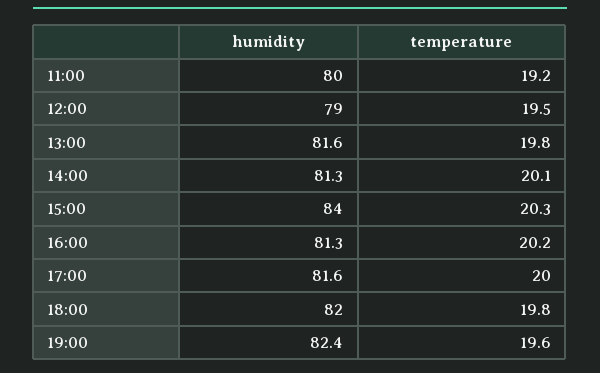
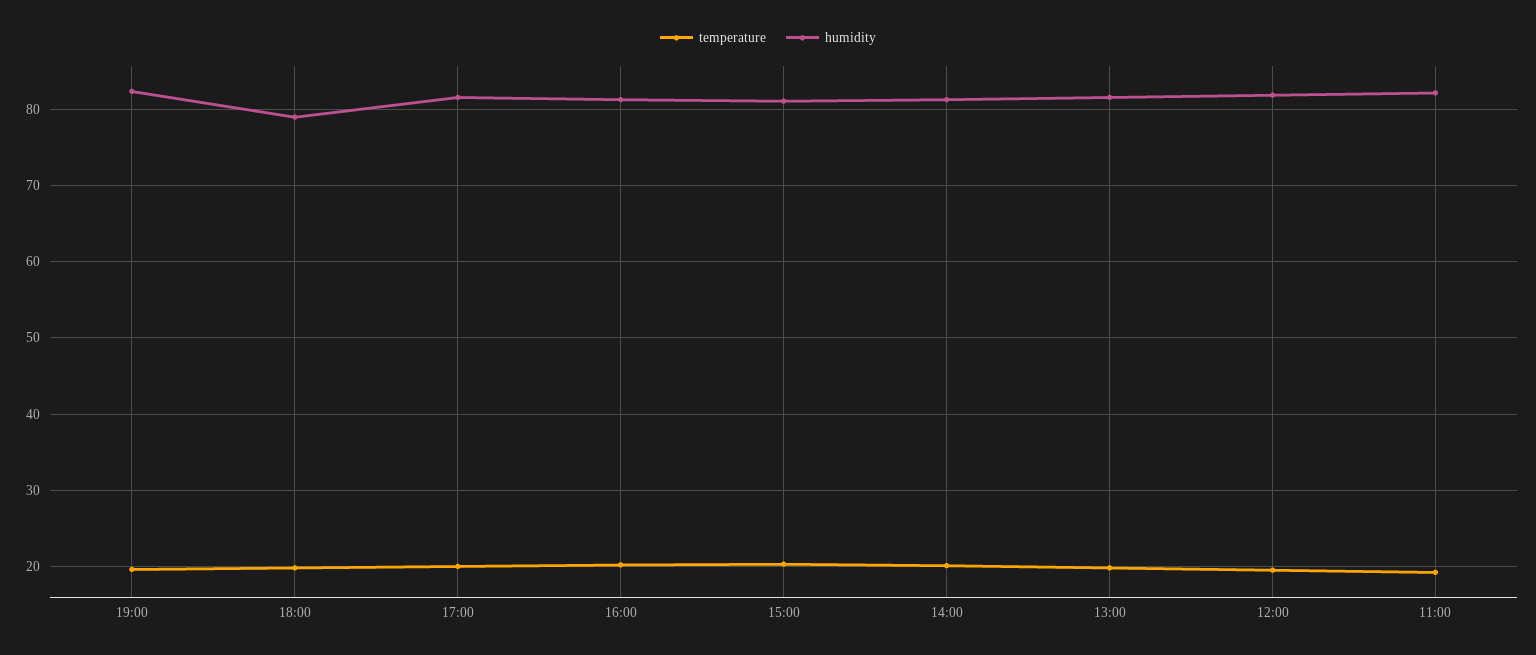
humidity, 11:00: 80 -> 82
humidity, 12:00: 79 -> 82
humidity, 15:00: 84 -> 81
humidity, 18:00: 82 -> 79

